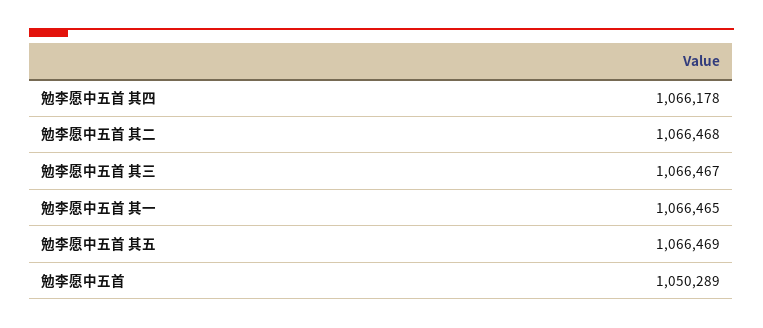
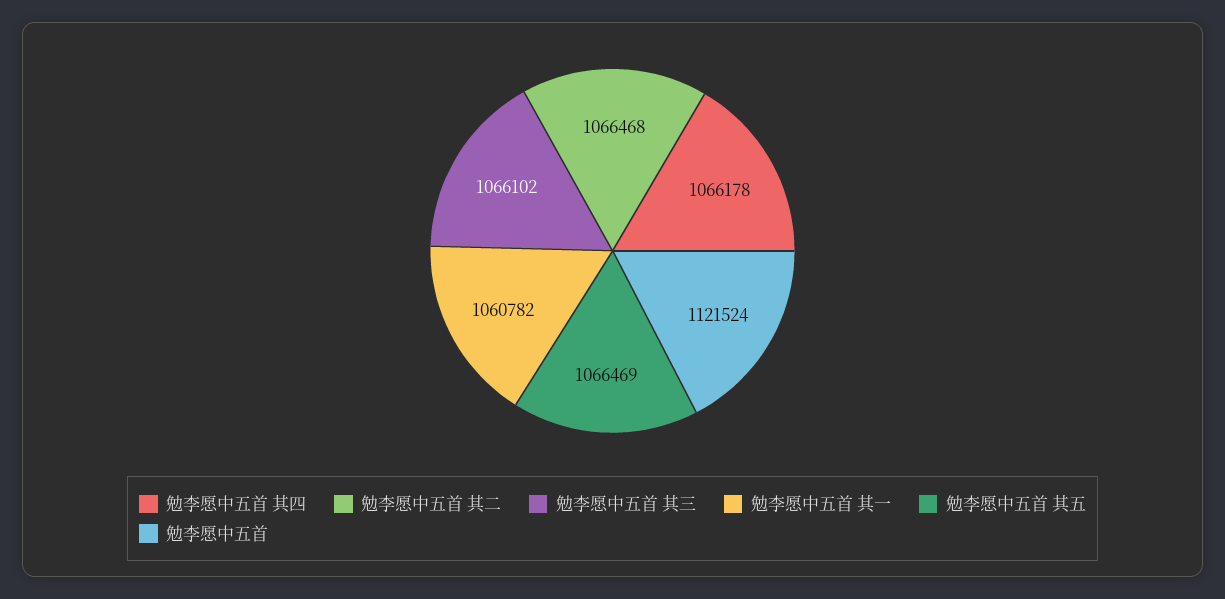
勉李愿中五首 其三: 1066467 -> 1066102
勉李愿中五首 其一: 1066465 -> 1060782
勉李愿中五首: 1050289 -> 1121524

